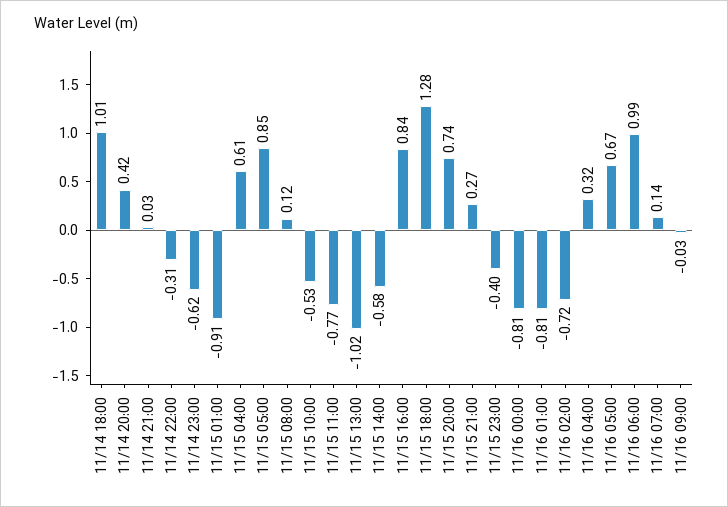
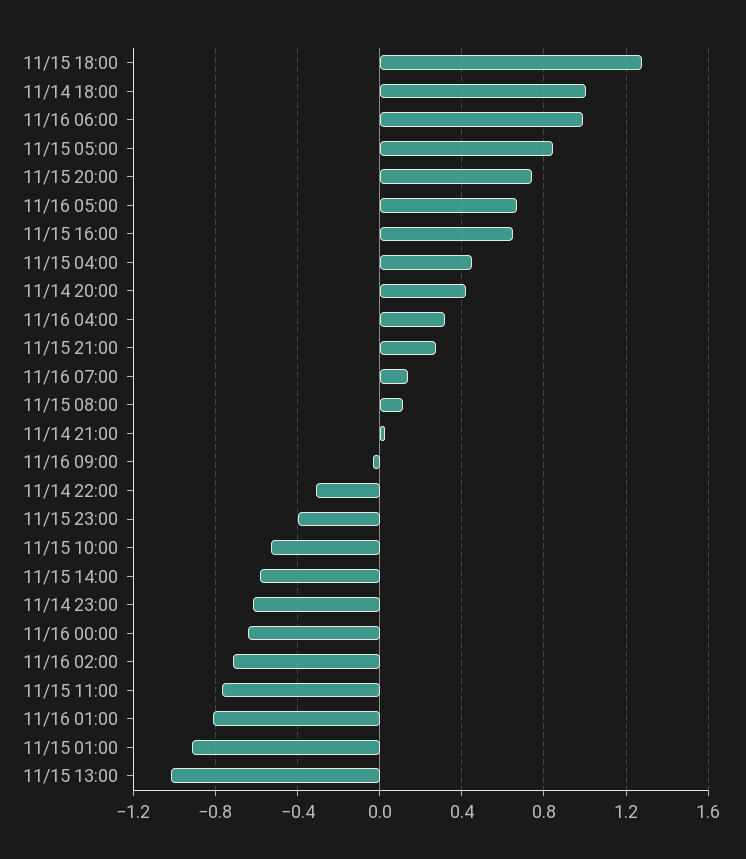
11/15 04:00: 0.61 -> 0.45
11/15 16:00: 0.84 -> 0.65
11/16 00:00: -0.81 -> -0.65

